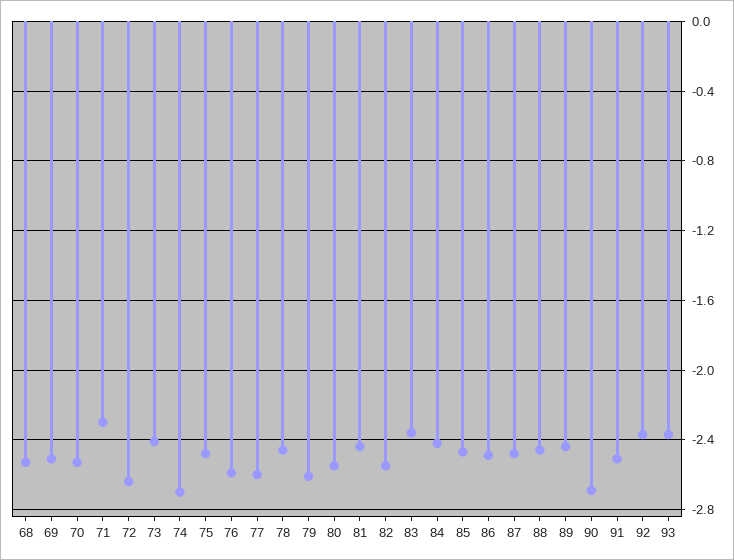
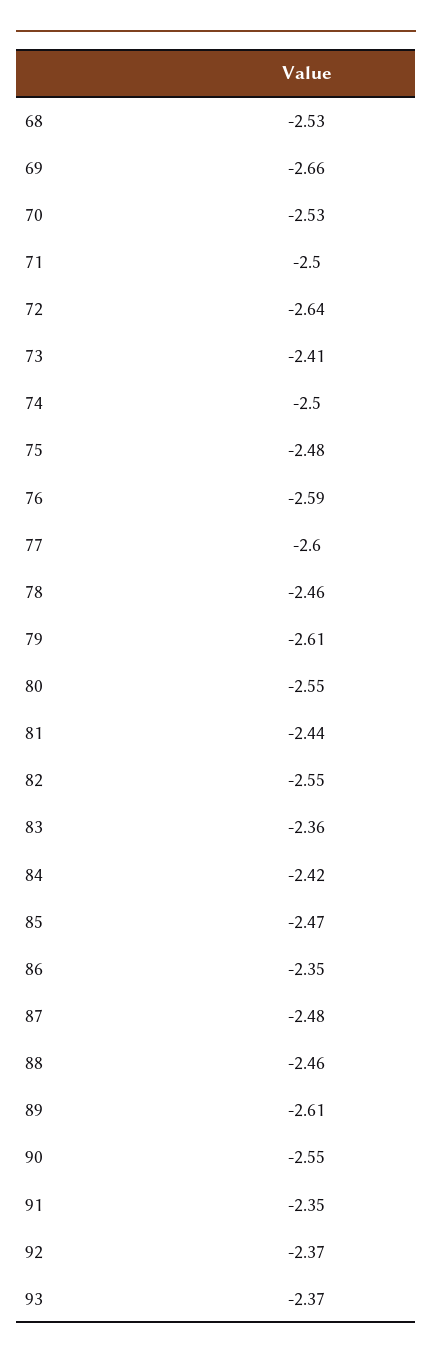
69: -2.5 -> -2.66
71: -2.3 -> -2.5
74: -2.7 -> -2.5
86: -2.5 -> -2.35
89: -2.45 -> -2.61
90: -2.7 -> -2.55
91: -2.5 -> -2.35

